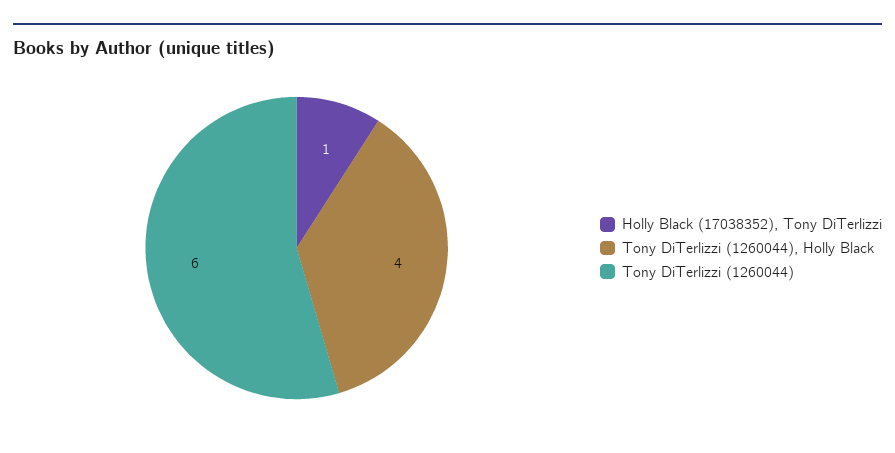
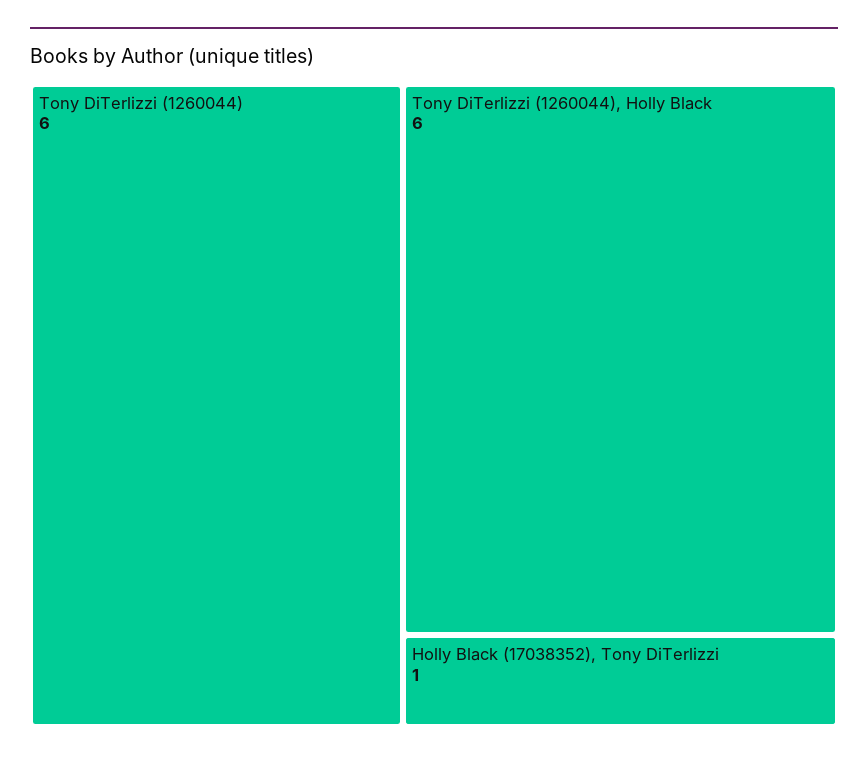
Tony DiTerlizzi (1260044), Holly Black: 4 -> 6

